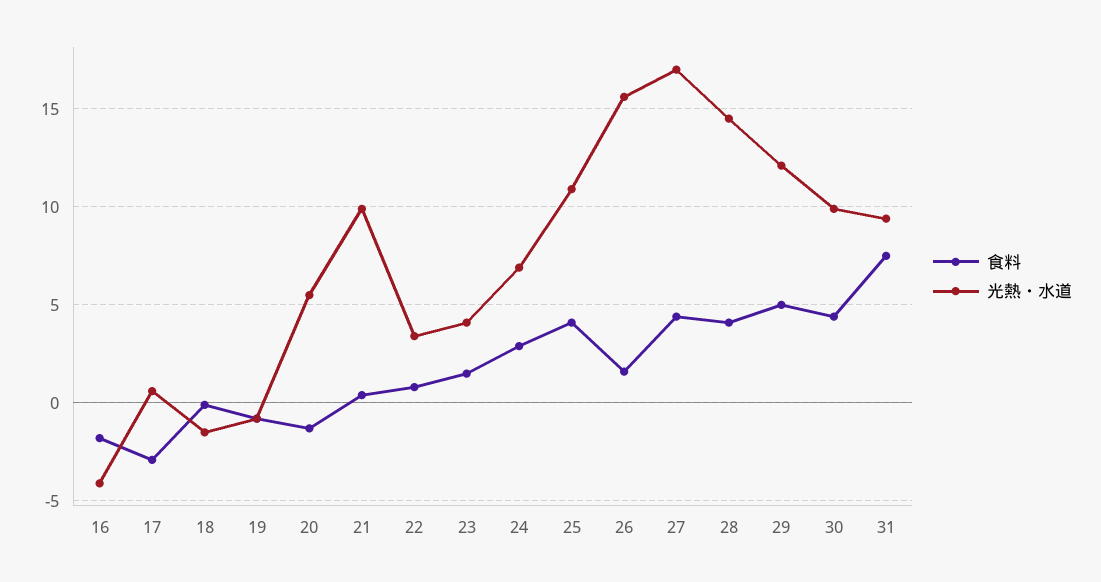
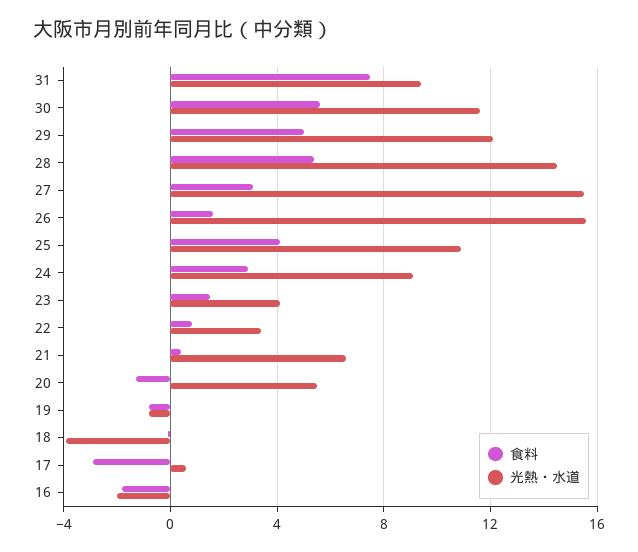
光熱・水道, 16: -4 -> -2
光熱・水道, 18: -1.5 -> -4
光熱・水道, 21: 10 -> 6.5
光熱・水道, 24: 7 -> 9
食料, 27: 4.5 -> 3
光熱・水道, 27: 17 -> 15.5
食料, 28: 4 -> 5.5
食料, 30: 4.5 -> 5.5
光熱・水道, 30: 10 -> 11.5

